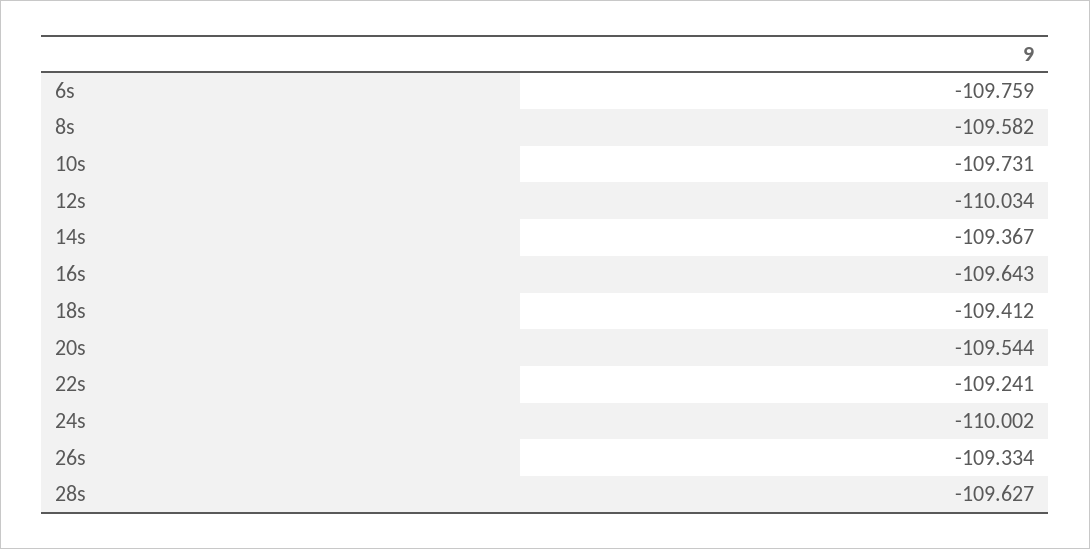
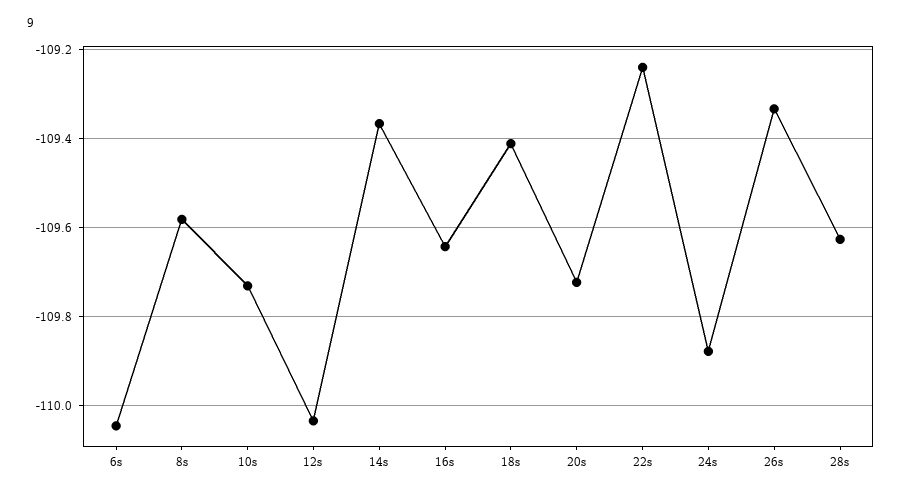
6s: -109.759 -> -110.04
20s: -109.544 -> -109.72
24s: -110.002 -> -109.88

